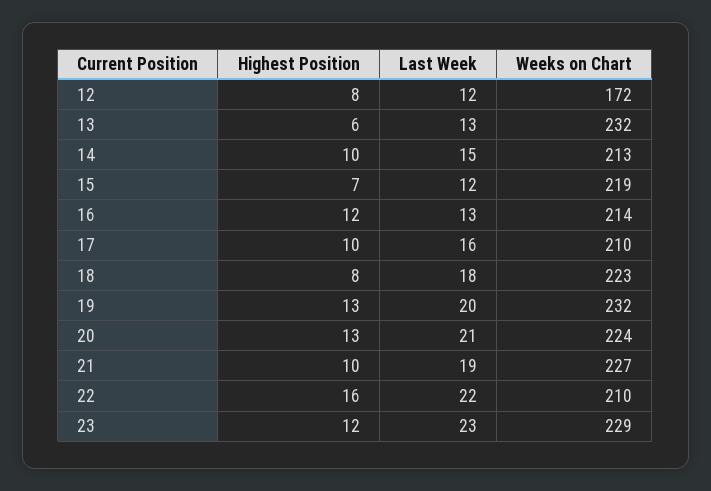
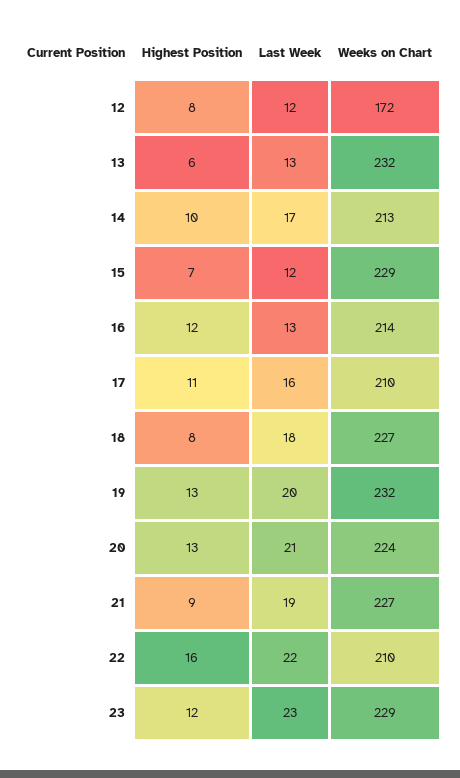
Last Week, 14: 15 -> 17
Weeks on Chart, 15: 219 -> 229
Highest Position, 17: 10 -> 11
Weeks on Chart, 18: 223 -> 227
Highest Position, 21: 10 -> 9

